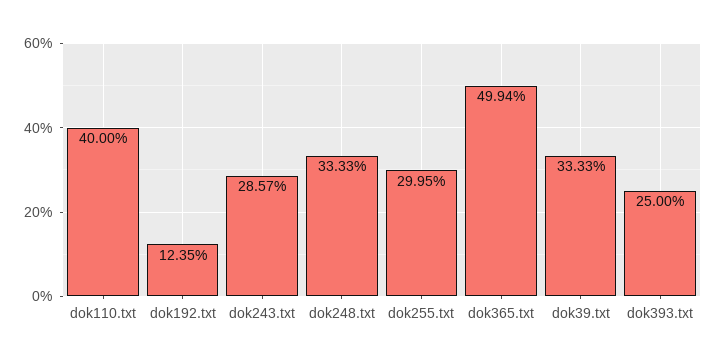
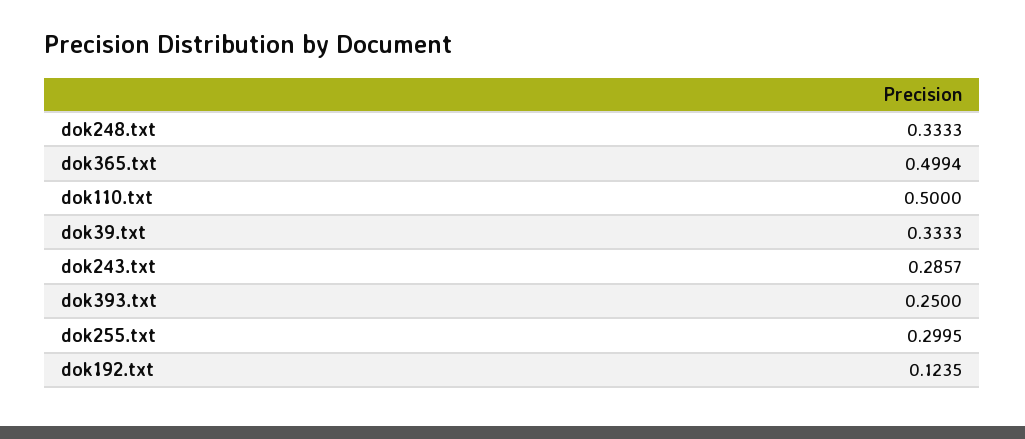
dok110.txt: 0.4 -> 0.5

